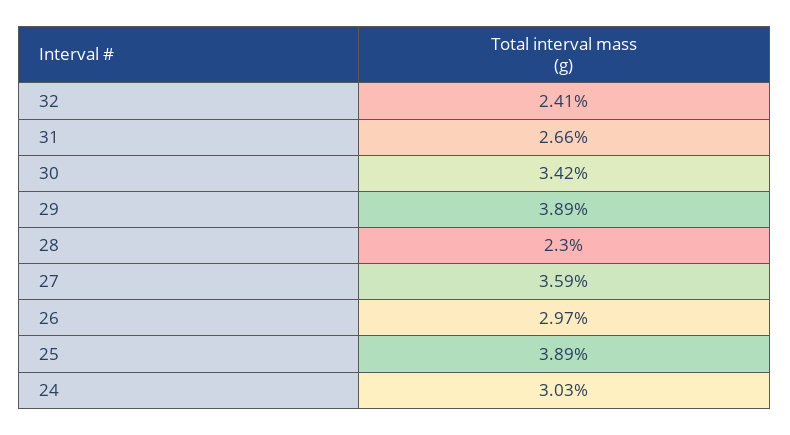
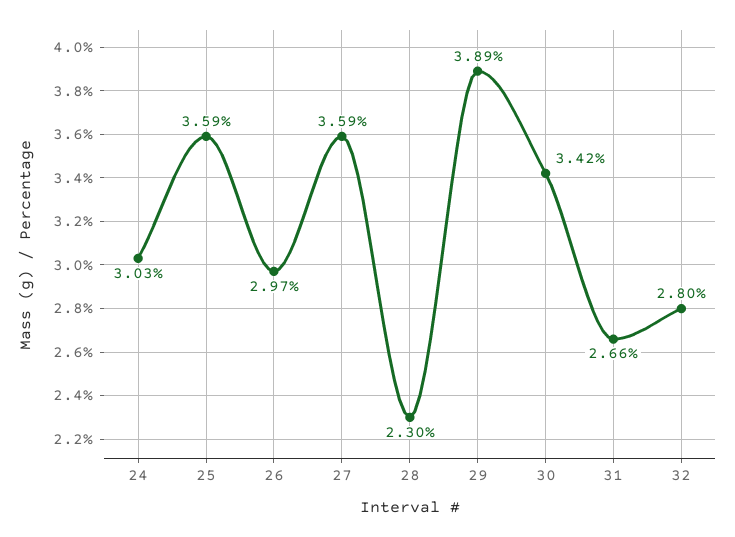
32: 2.41 -> 2.8
25: 3.89 -> 3.59

